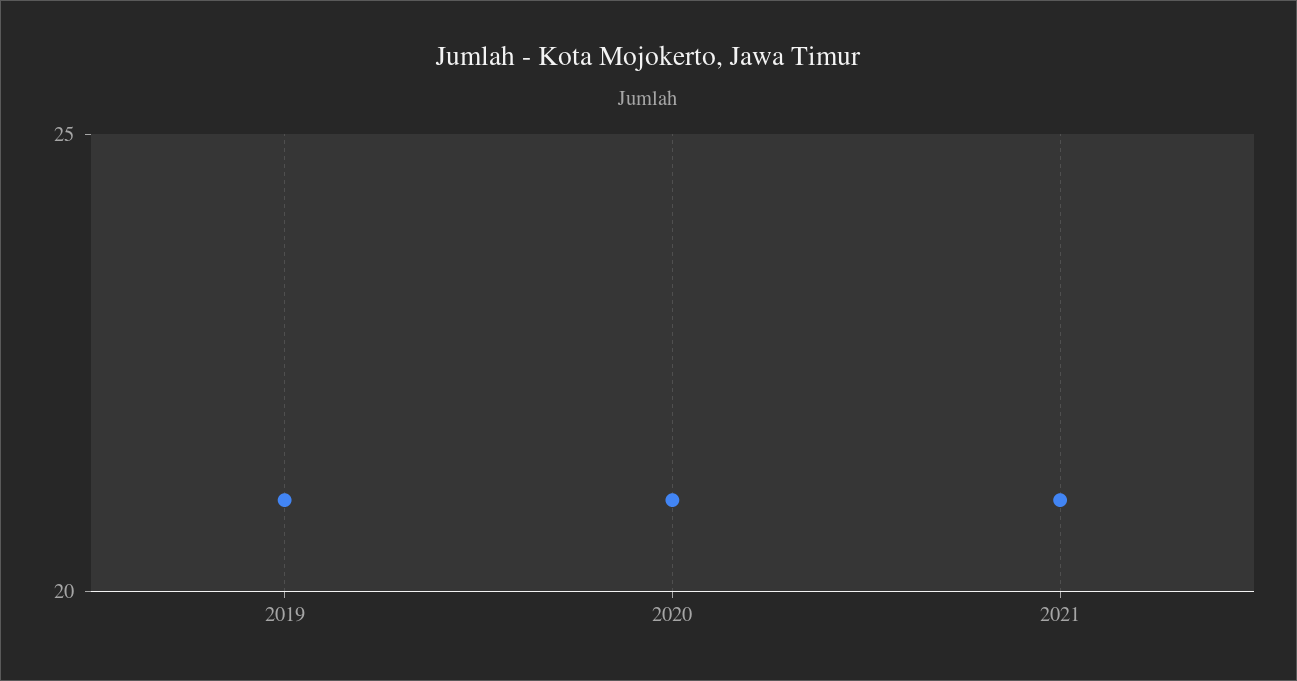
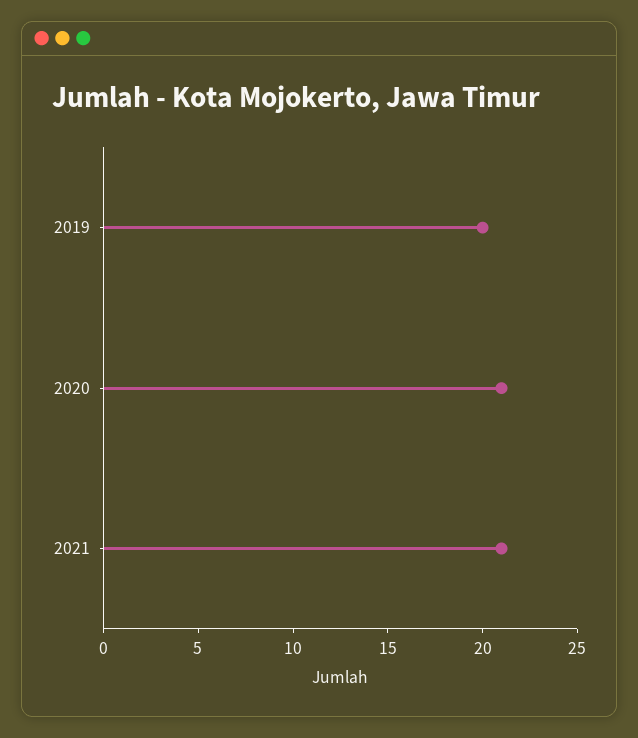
2019: 21 -> 20

